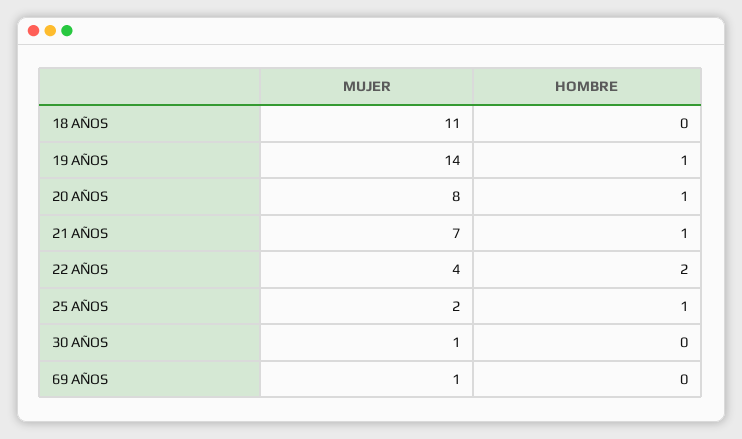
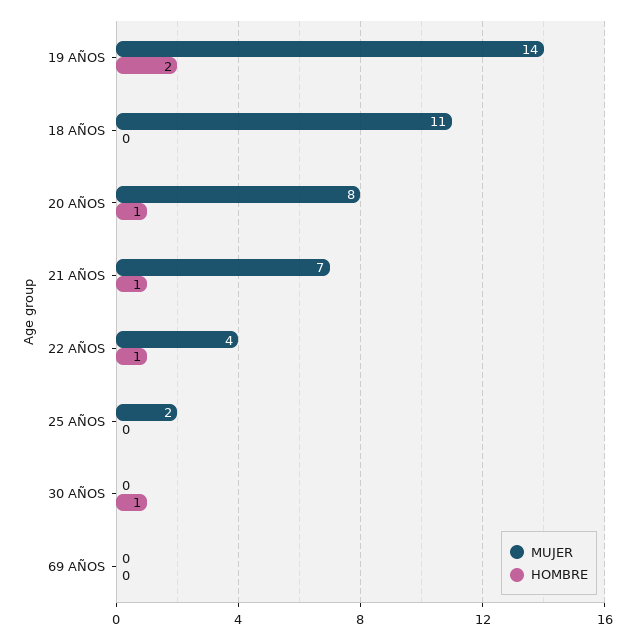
HOMBRE, 19 AÑOS: 1 -> 2
HOMBRE, 22 AÑOS: 2 -> 1
HOMBRE, 25 AÑOS: 1 -> 0
MUJER, 30 AÑOS: 1 -> 0
HOMBRE, 30 AÑOS: 0 -> 1
MUJER, 69 AÑOS: 1 -> 0

